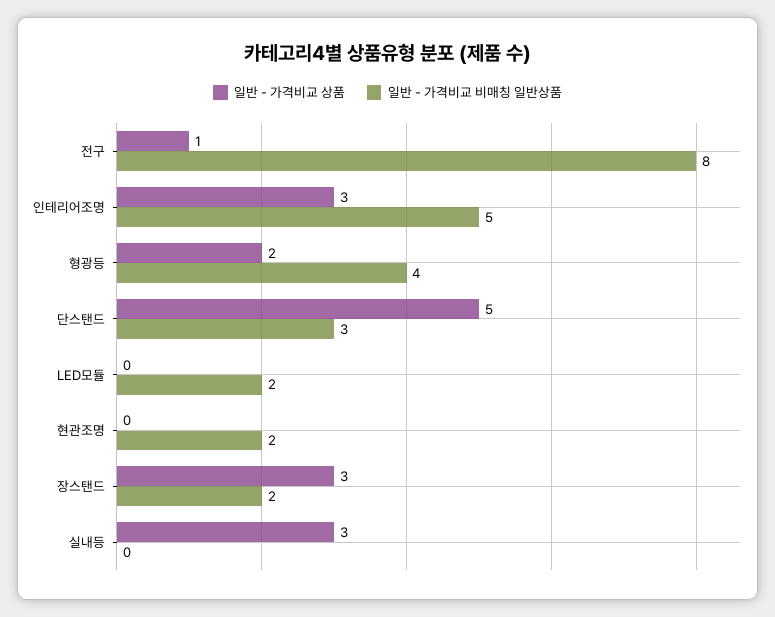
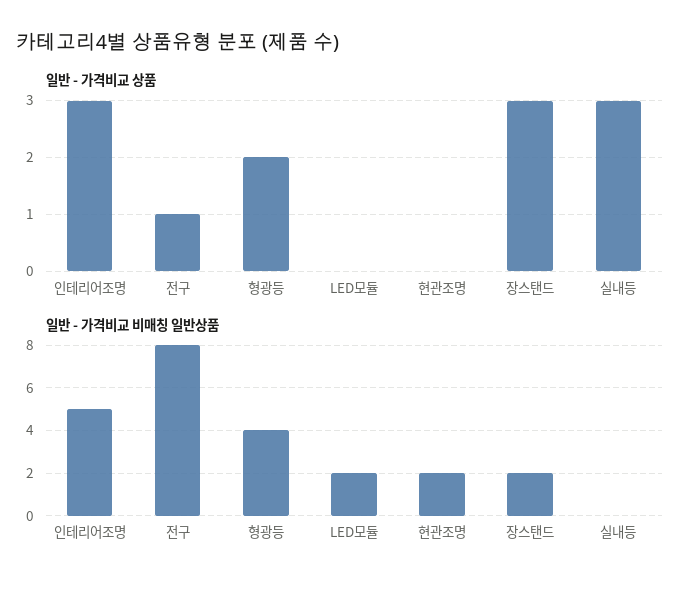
일반 - 가격비교 상품, 단스탠드: 5 -> none
일반 - 가격비교 비매칭 일반상품, 단스탠드: 3 -> none

